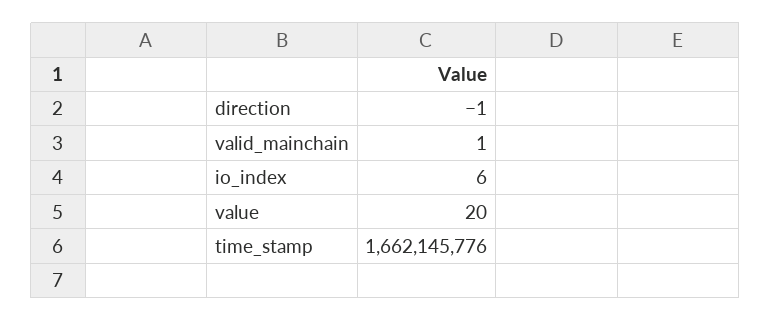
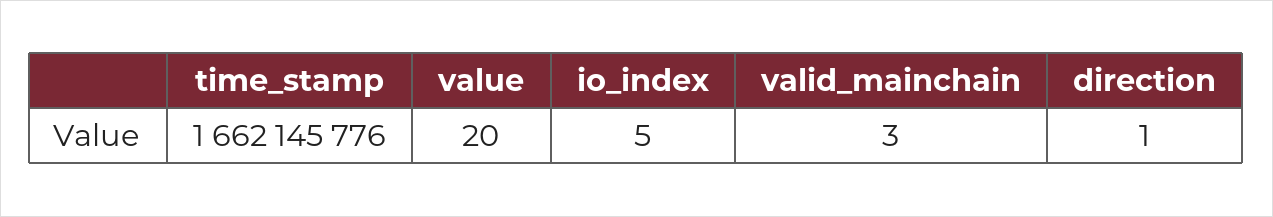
direction: -1 -> 1
valid_mainchain: 1 -> 3
io_index: 6 -> 5

